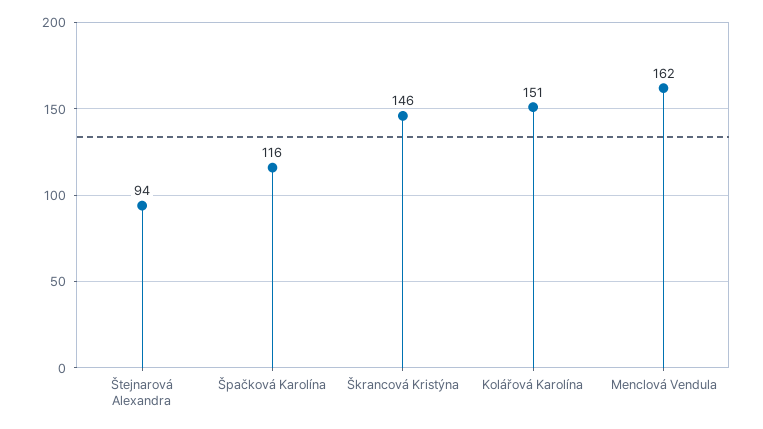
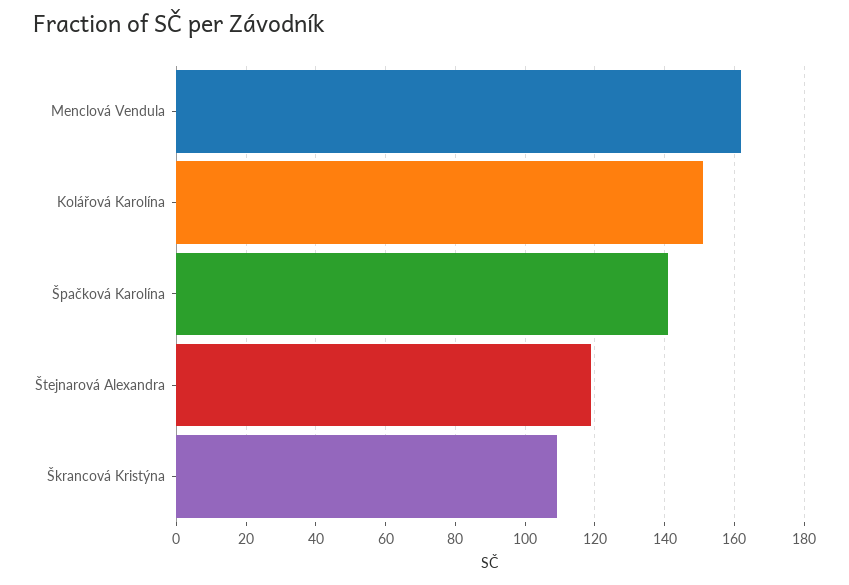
Štejnarová Alexandra: 94 -> 120
Špačková Karolína: 116 -> 140
Škrancová Kristýna: 146 -> 110

